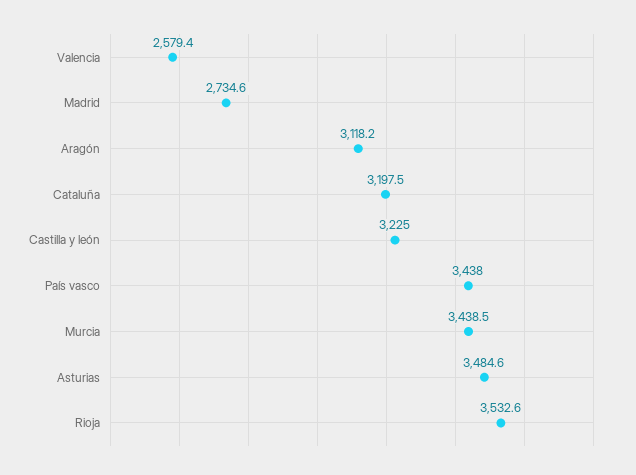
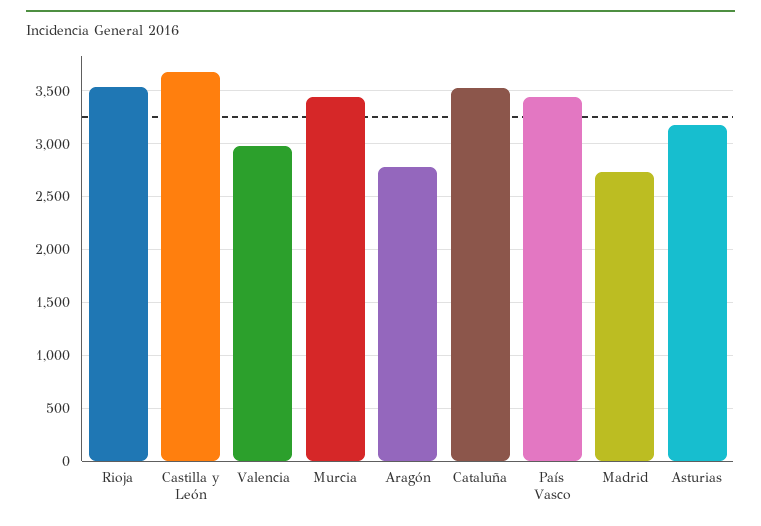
Valencia: 2579.4 -> 3000
Aragón: 3118.2 -> 2800
Cataluña: 3197.5 -> 3500
Castilla y león: 3225 -> 3700
Asturias: 3484.6 -> 3200

